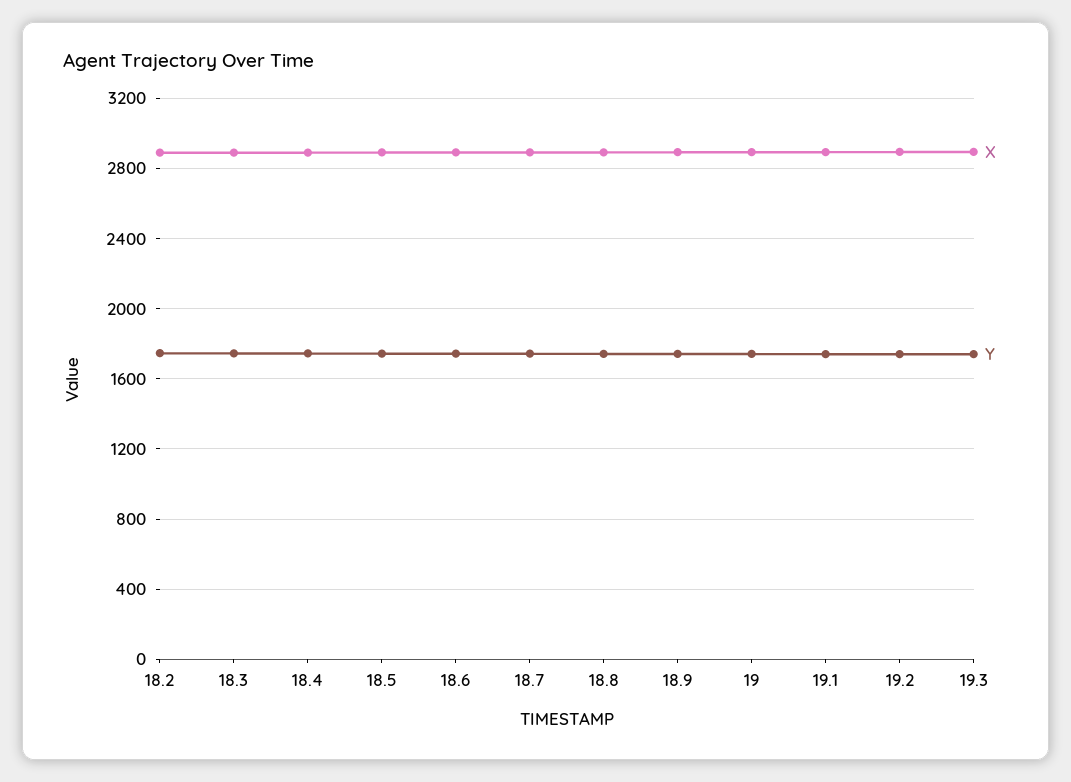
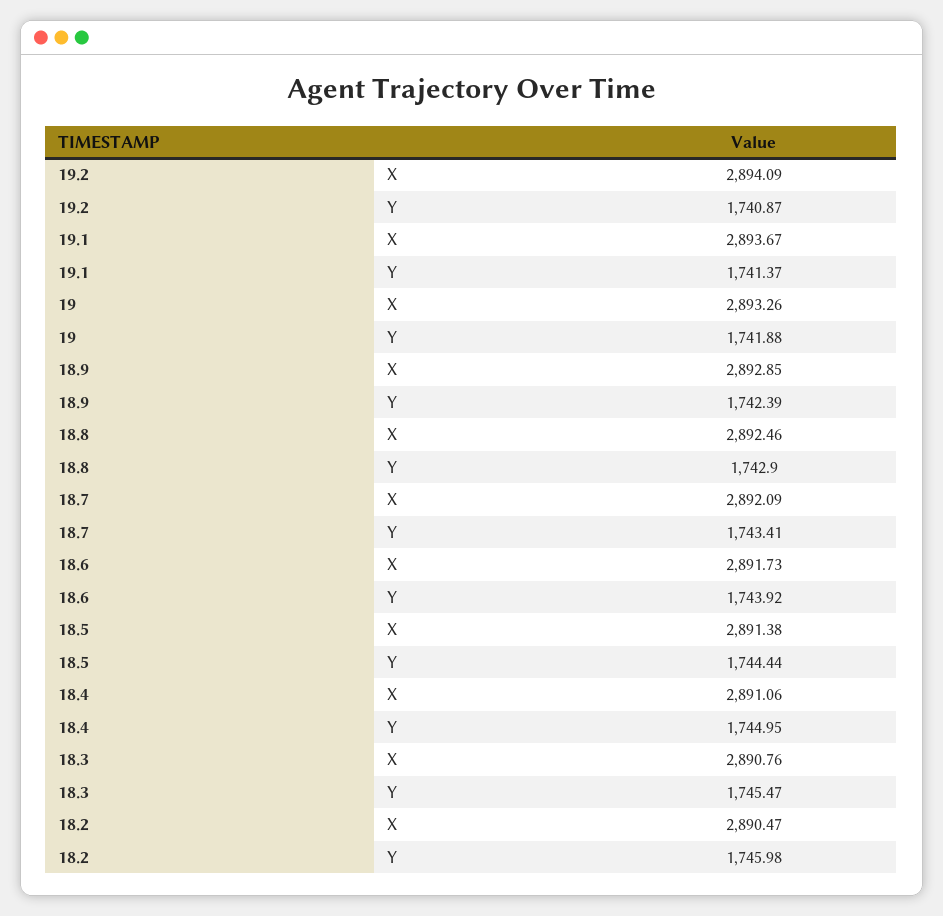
X, 19.3: 2900 -> none
Y, 19.3: 1750 -> none

